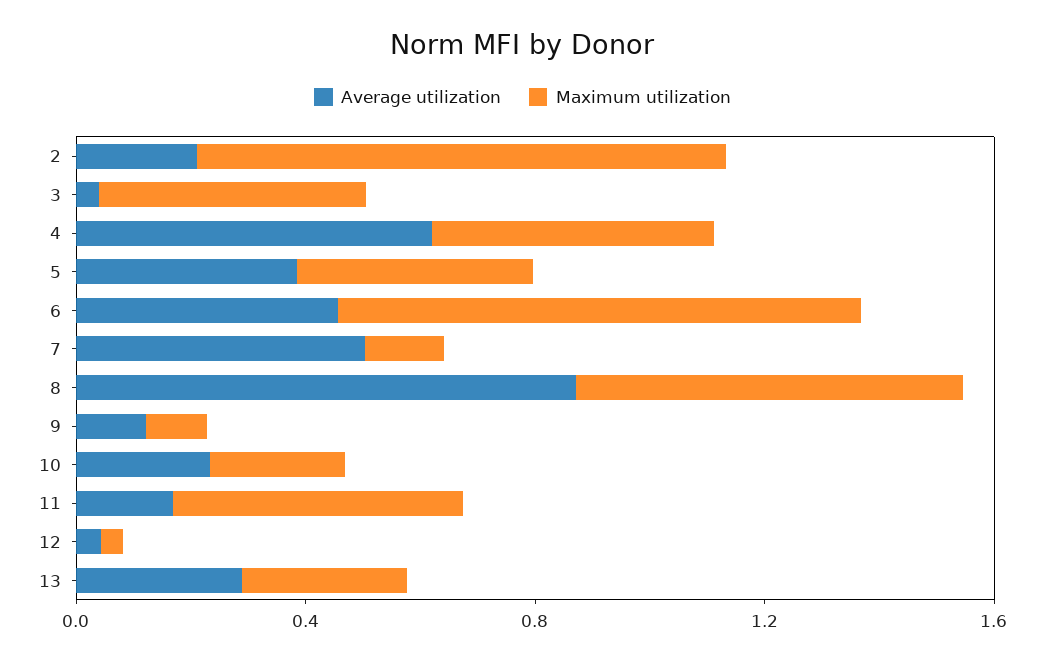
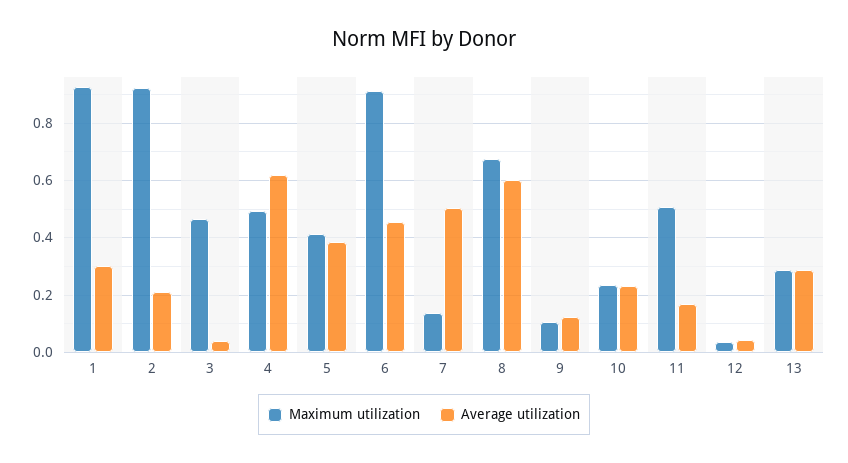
Average utilization, 8: 0.9 -> 0.6
Maximum utilization, 1: none -> 0.925
Average utilization, 1: none -> 0.3

